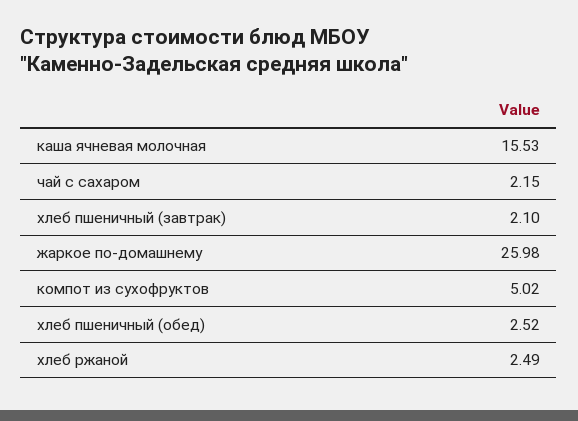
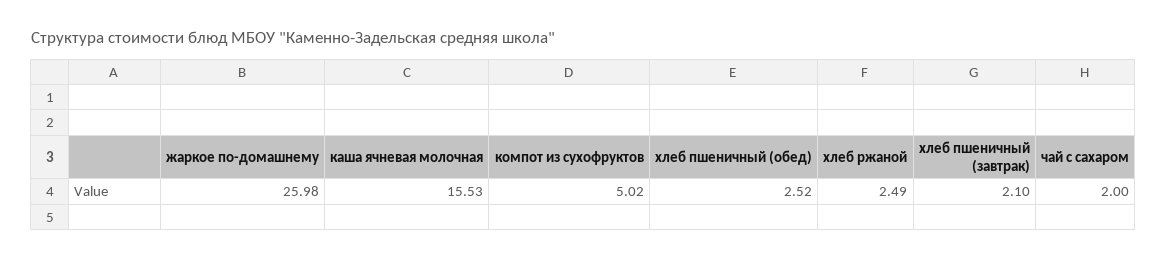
чай с сахаром: 2.15 -> 2

